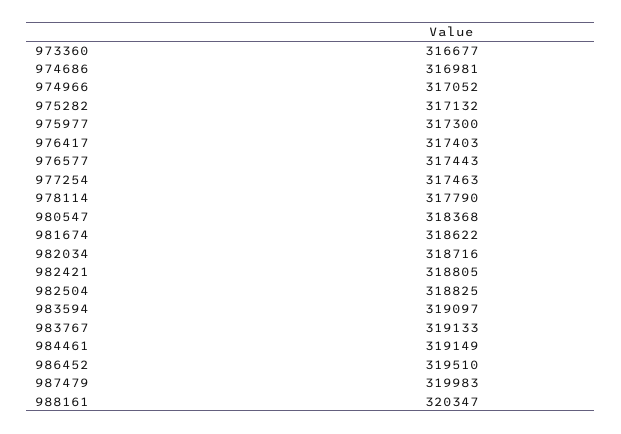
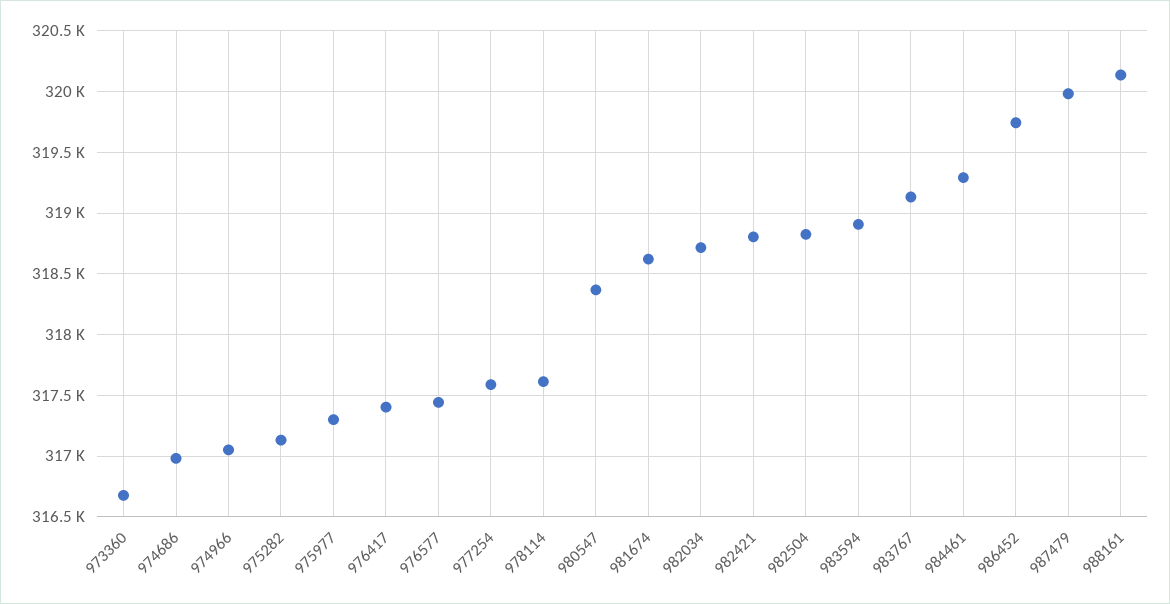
977254: 317463 -> 317600
978114: 317790 -> 317600
983594: 319097 -> 318900
984461: 319149 -> 319300
986452: 319510 -> 319750
988161: 320347 -> 320150

